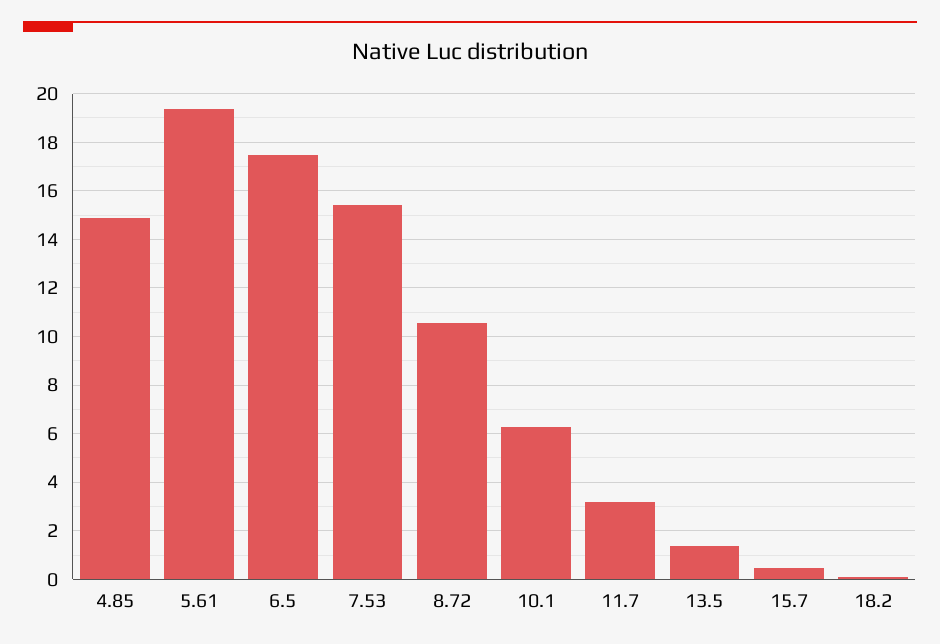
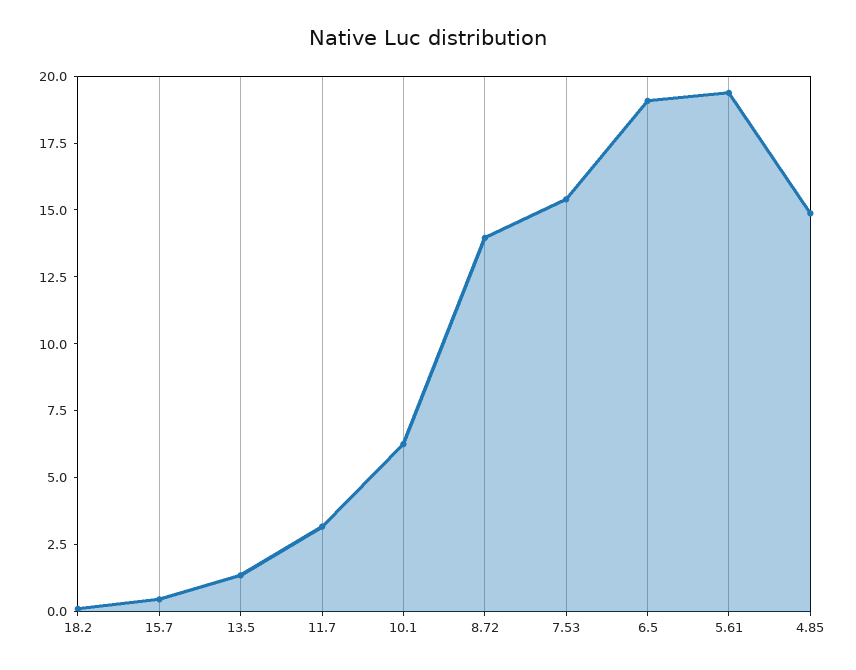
6.5: 17.5 -> 19
8.72: 10.5 -> 14

